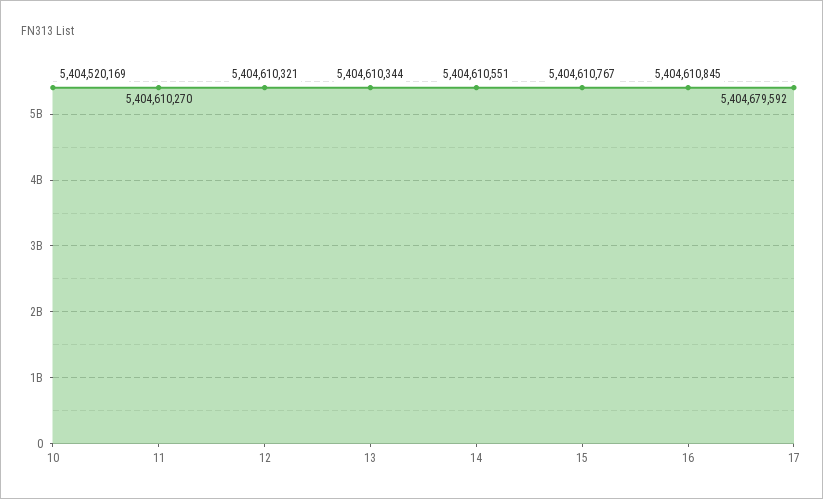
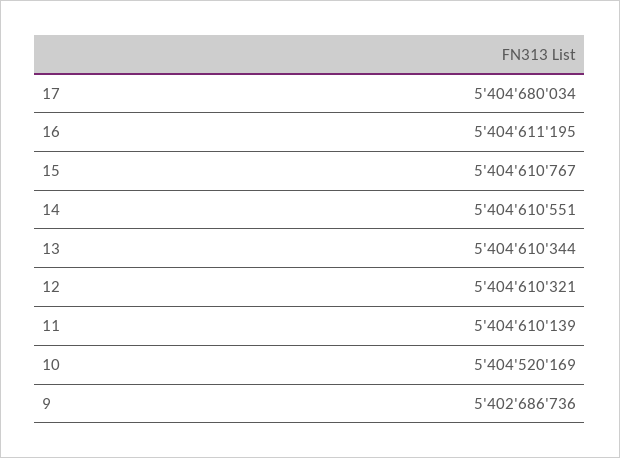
11: 5404610270 -> 5404610139
16: 5404610845 -> 5404611195
17: 5404679592 -> 5404680034
9: none -> 5402686736

